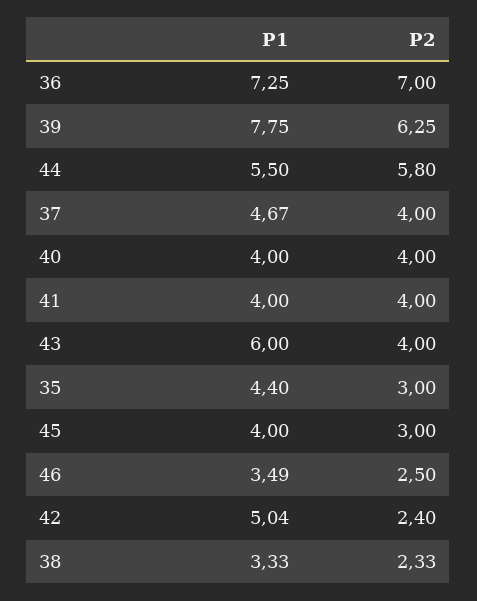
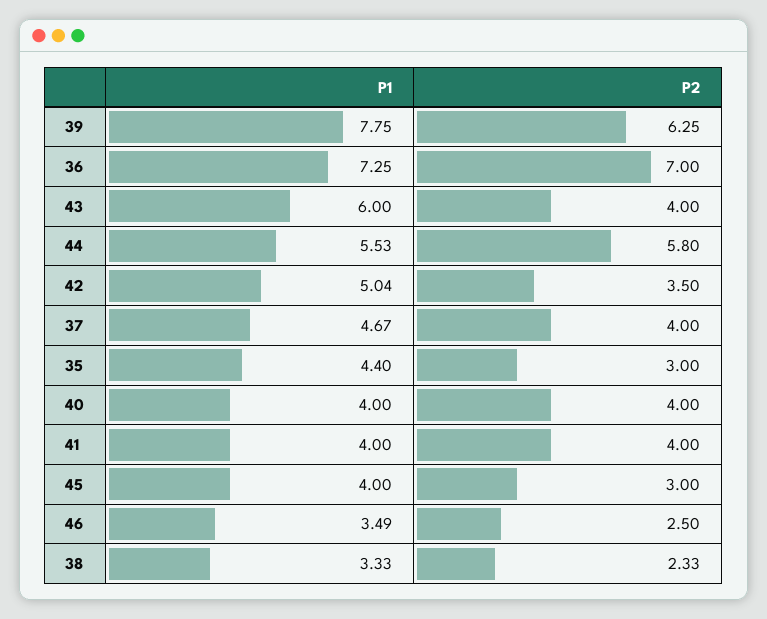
P1, 44: 5.5 -> 5.53
P2, 42: 2.4 -> 3.5

